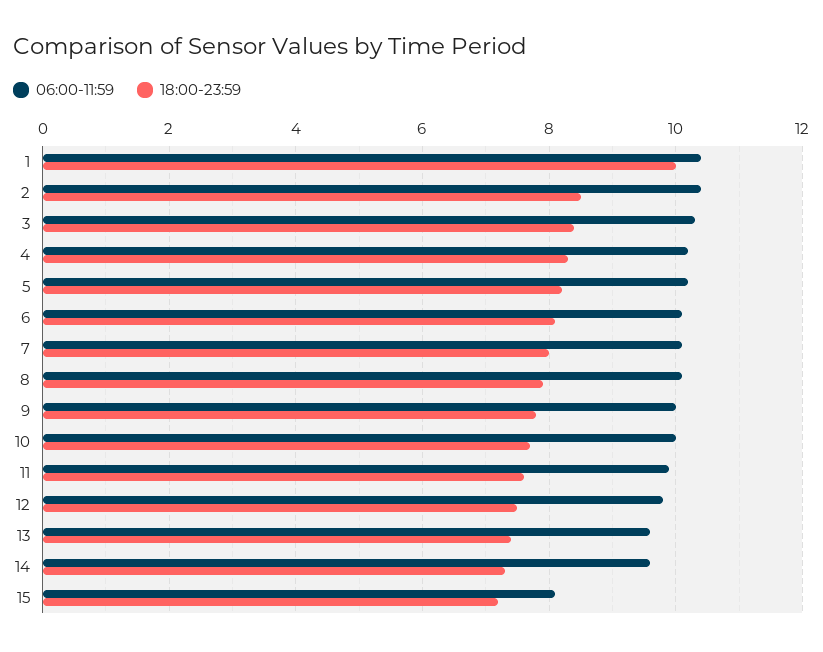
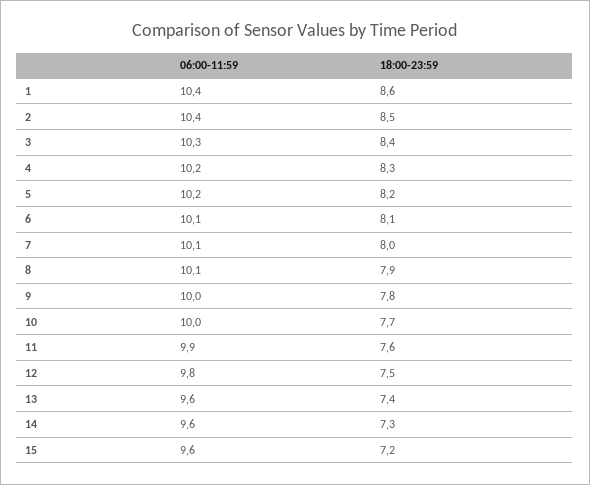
18:00-23:59, 1: 10 -> 8.6
06:00-11:59, 15: 8 -> 9.6

